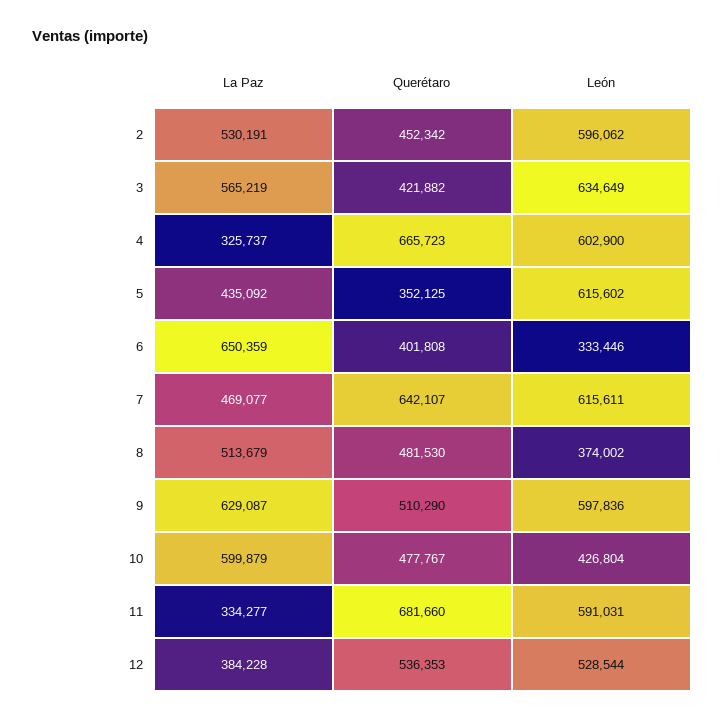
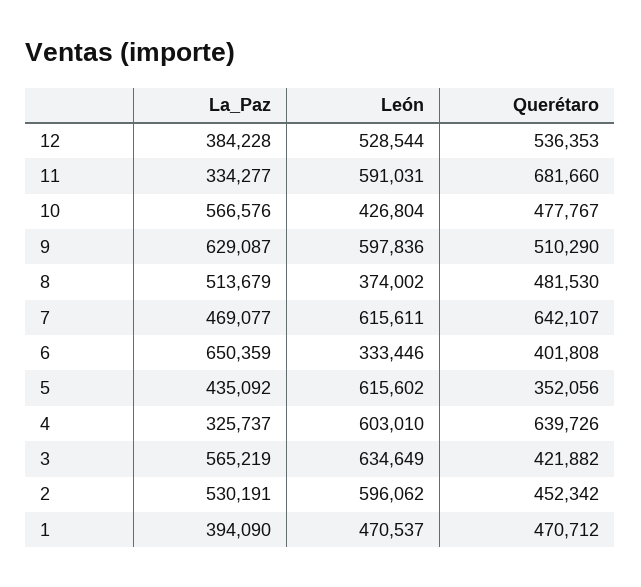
Querétaro, 4: 665723 -> 639726
León, 4: 602900 -> 603010
Querétaro, 5: 352125 -> 352056
La Paz, 10: 599879 -> 566576
La Paz, 1: none -> 394090
León, 1: none -> 470537
Querétaro, 1: none -> 470712

